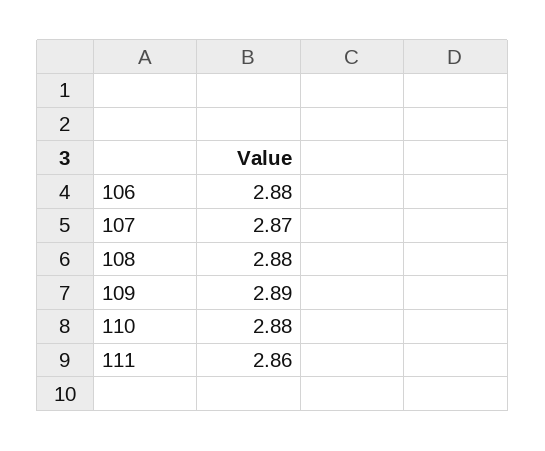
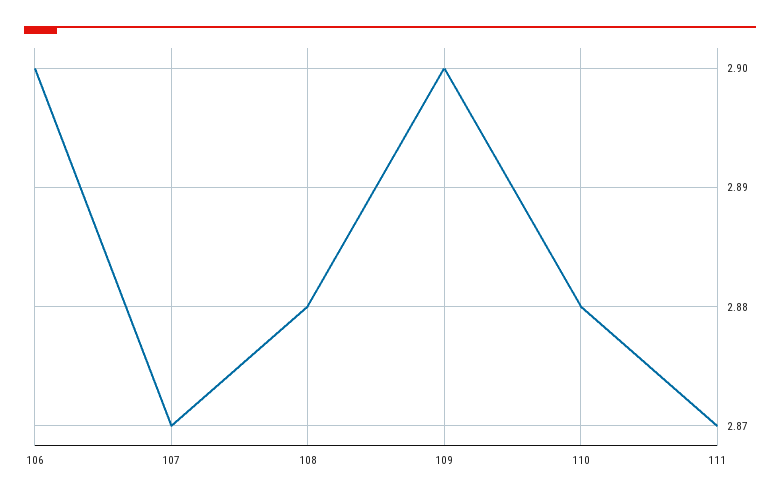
106: 2.88 -> 2.9
109: 2.89 -> 2.9
111: 2.86 -> 2.87

